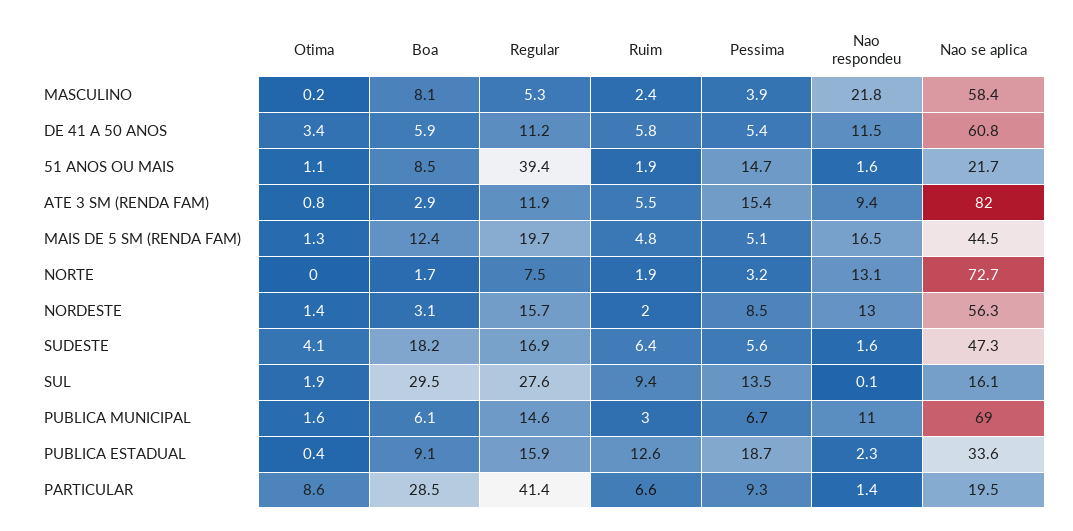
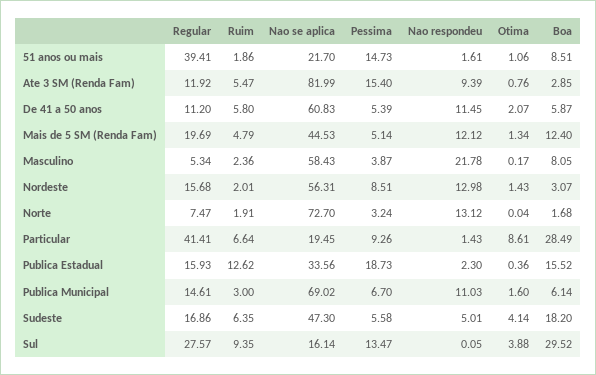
Otima, DE 41 A 50 ANOS: 3.4 -> 2.07
Nao respondeu, MAIS DE 5 SM (RENDA FAM): 16.5 -> 12.12
Nao respondeu, SUDESTE: 1.6 -> 5.01
Otima, SUL: 1.9 -> 3.88
Boa, PUBLICA ESTADUAL: 9.1 -> 15.52

